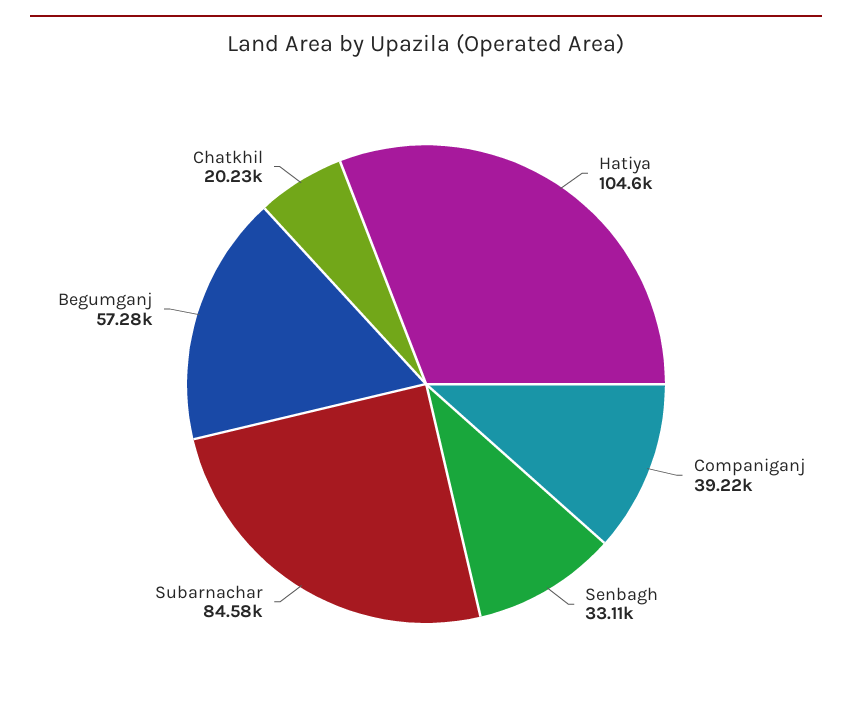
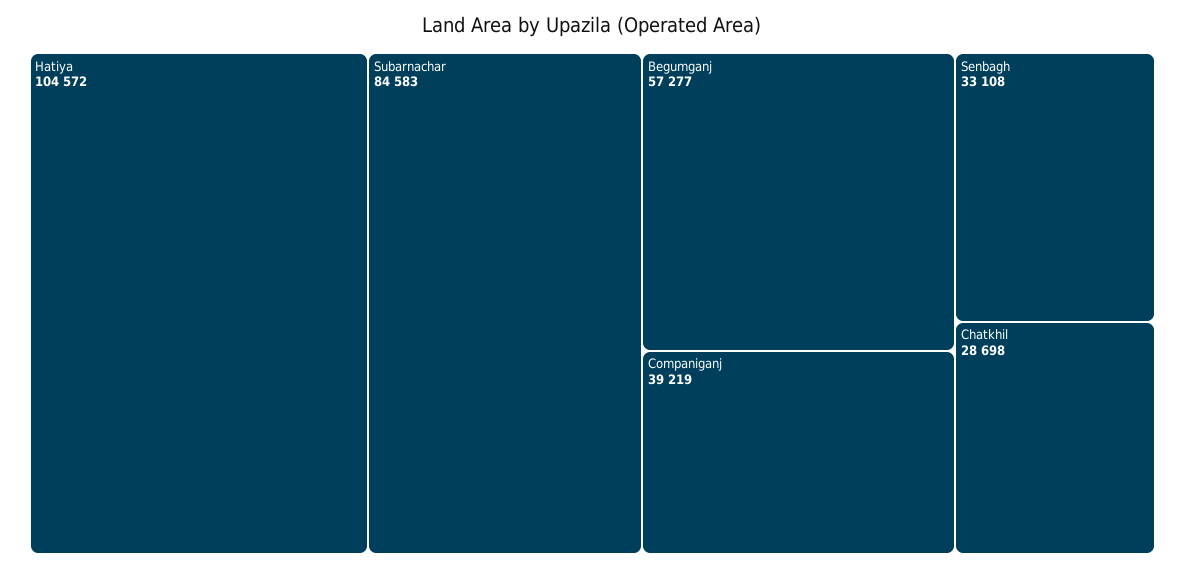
Chatkhil: 20230 -> 28698

